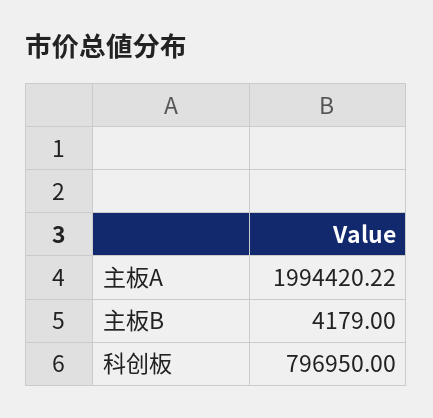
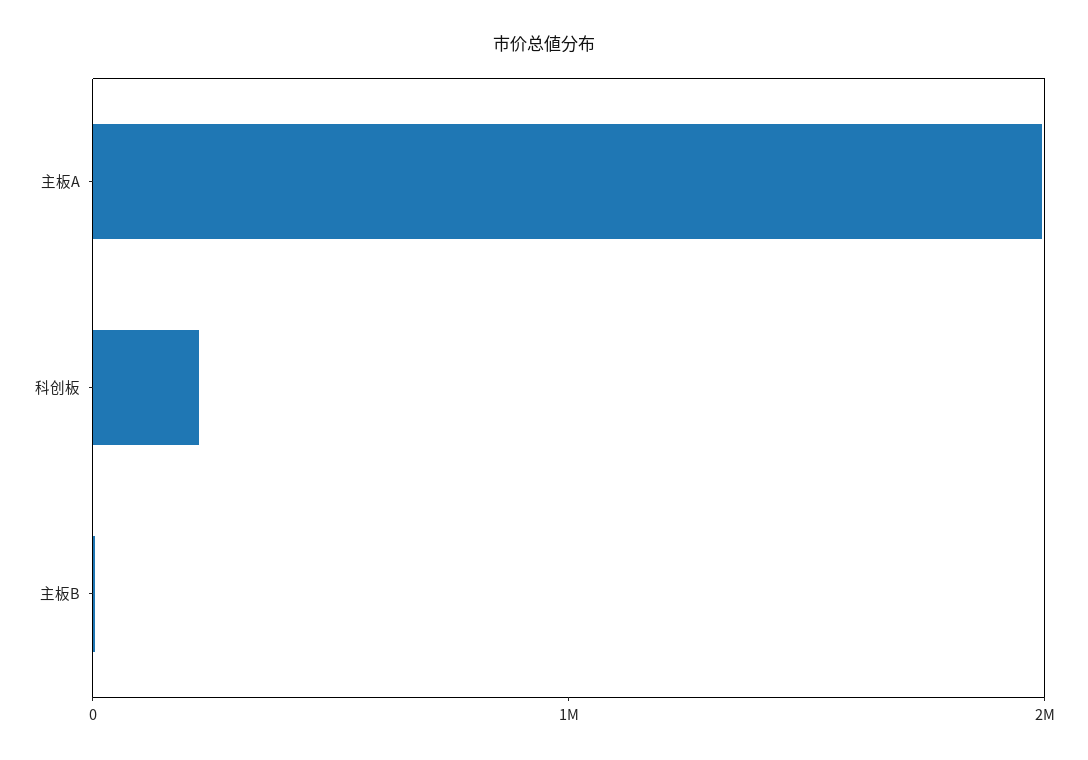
科创板: 796950 -> 200000

